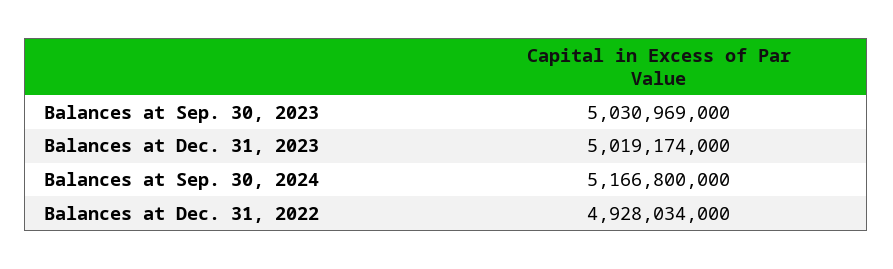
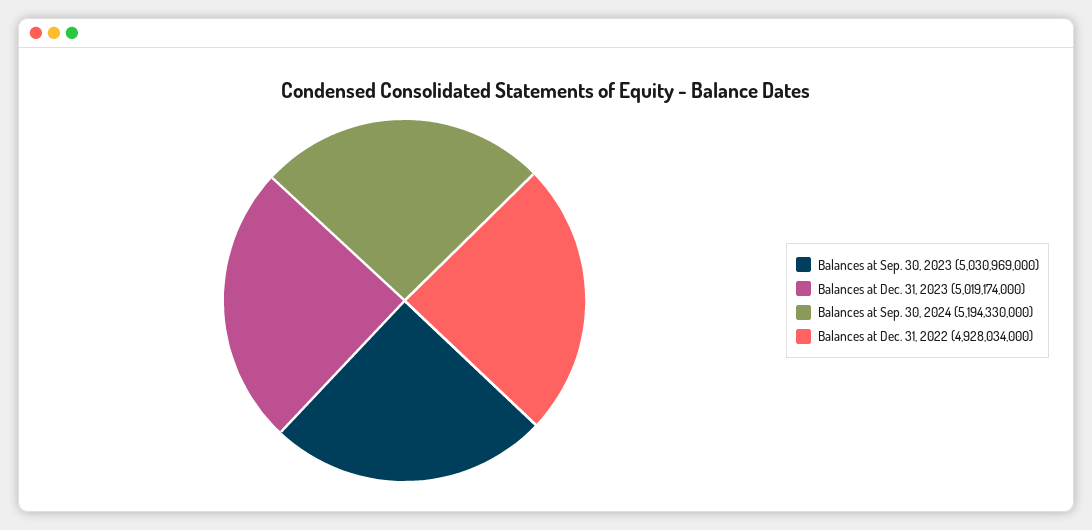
Balances at Sep. 30, 2024: 5166800000 -> 5194330000

